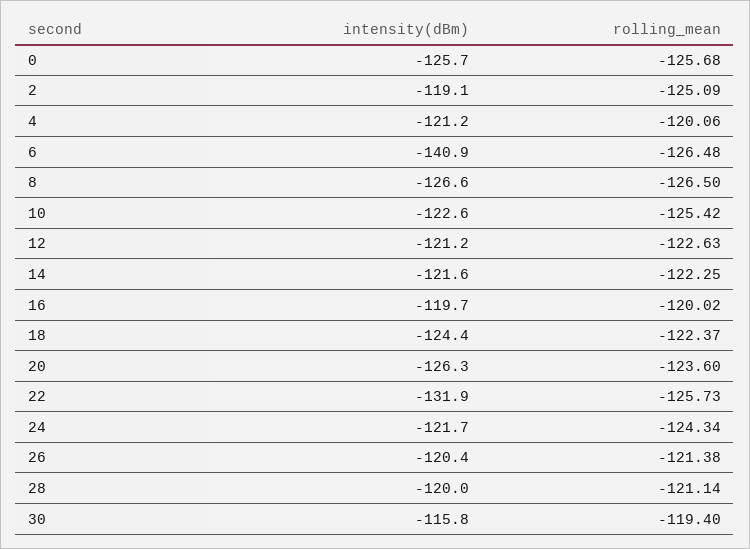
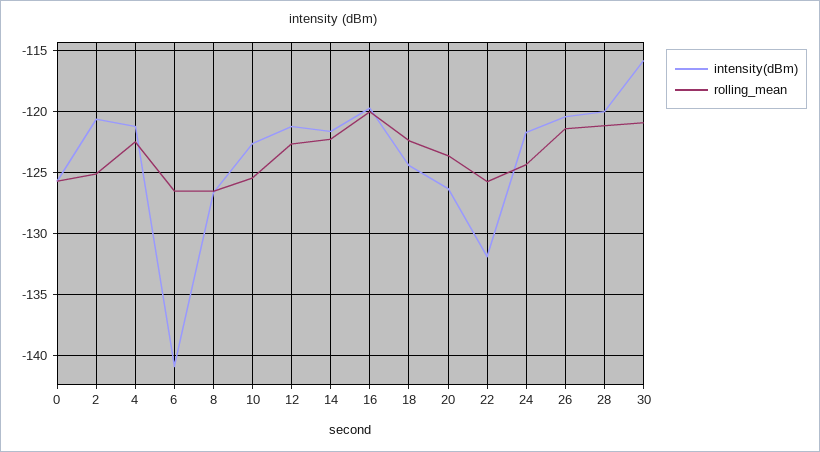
intensity(dBm), 2: -119.1 -> -120.5
rolling_mean, 4: -120.06 -> -122.5
rolling_mean, 30: -119.4 -> -121

